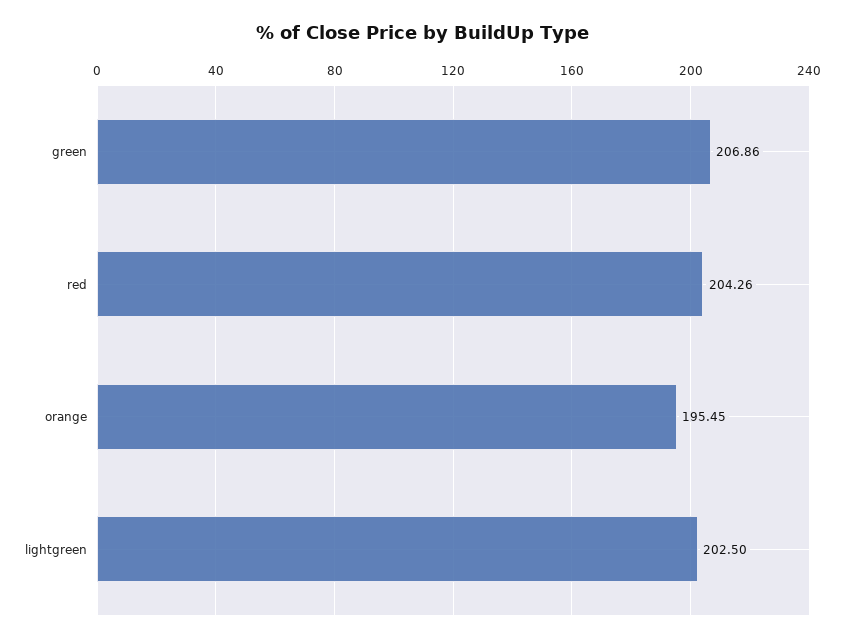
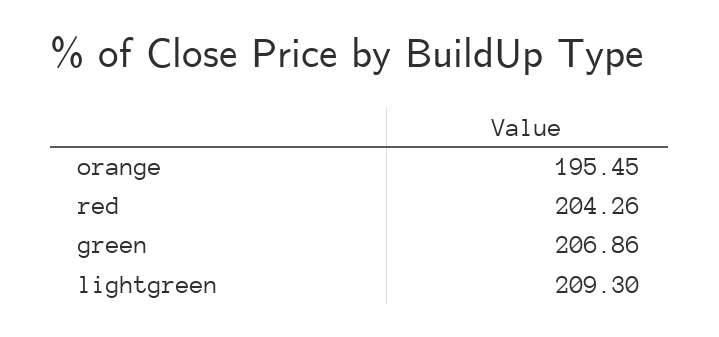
lightgreen: 202.5 -> 209.3

